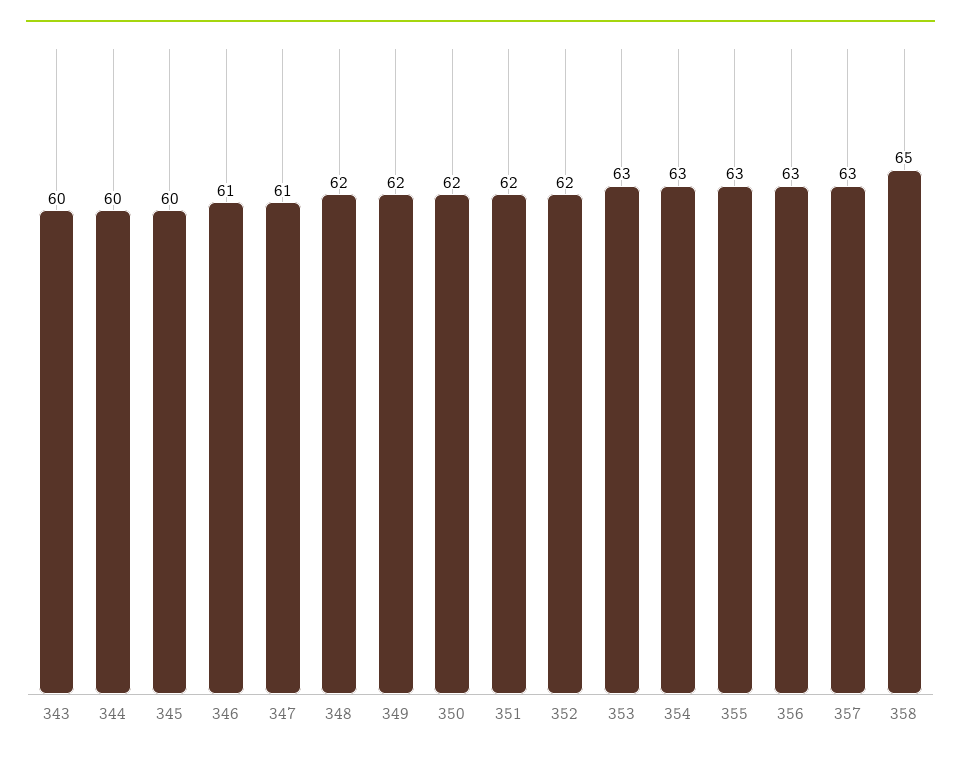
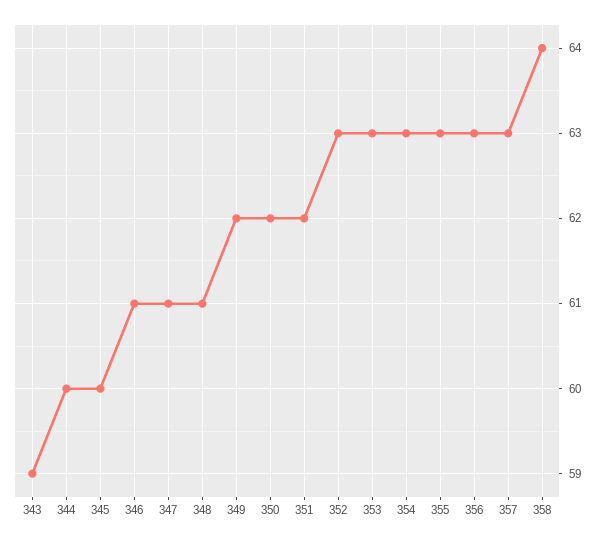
343: 60 -> 59
348: 62 -> 61
352: 62 -> 63
358: 65 -> 64

